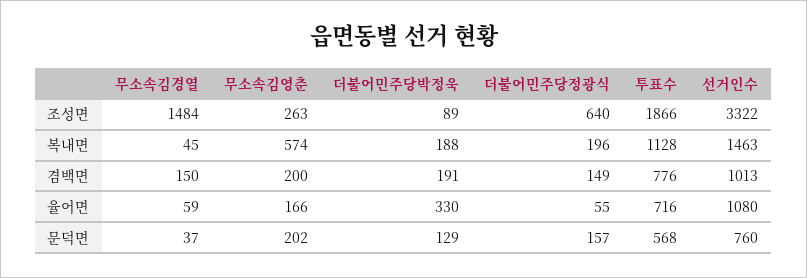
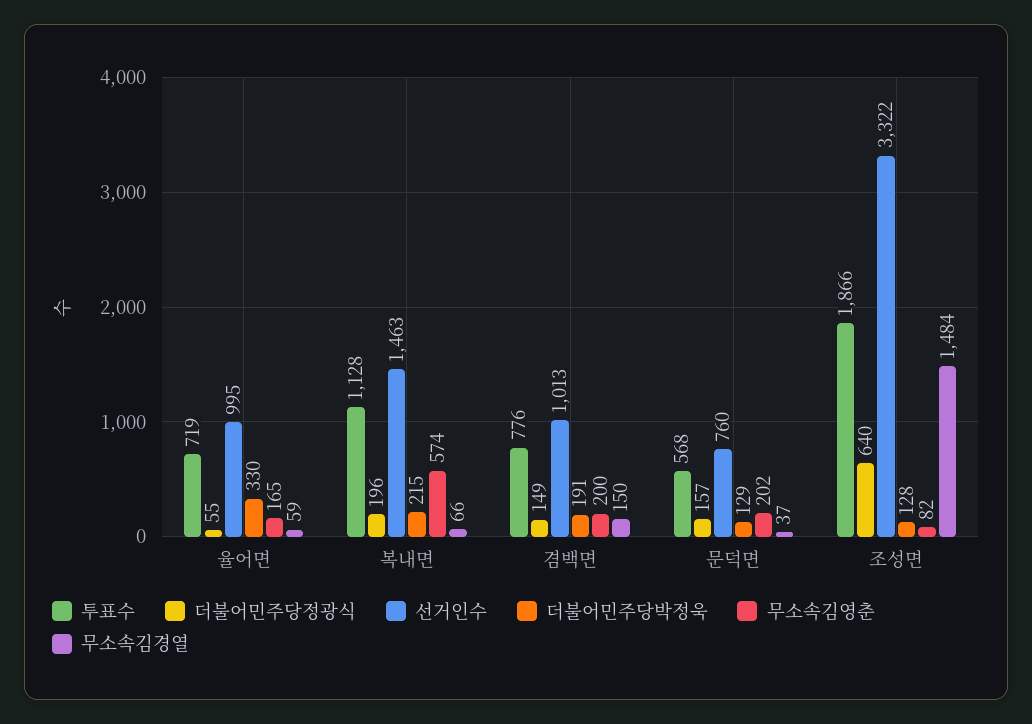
무소속김영춘, 조성면: 263 -> 82
더불어민주당박정욱, 조성면: 89 -> 128
무소속김경열, 복내면: 45 -> 66
더불어민주당박정욱, 복내면: 188 -> 215
무소속김영춘, 율어면: 166 -> 165
투표수, 율어면: 716 -> 719
선거인수, 율어면: 1080 -> 995

